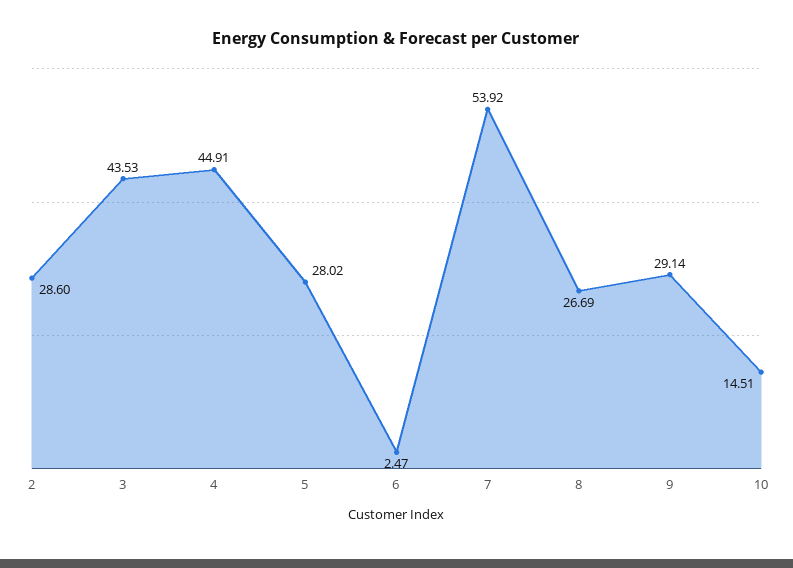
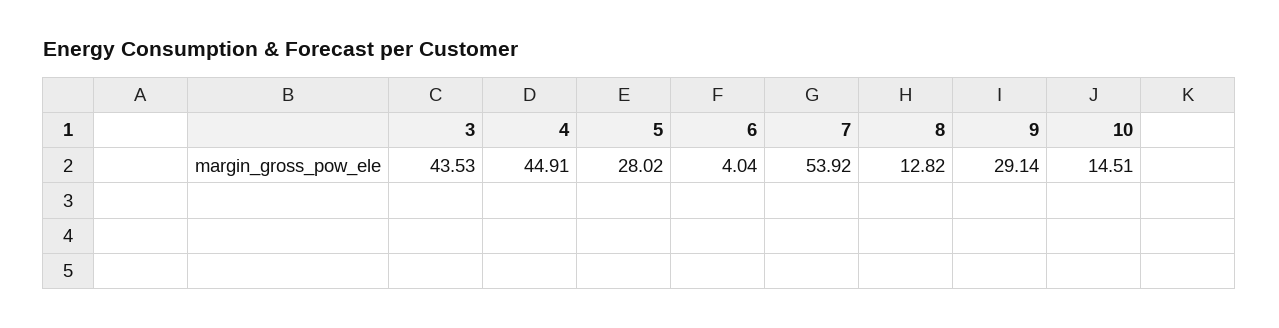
2: 28.6 -> none
6: 2.47 -> 4.04
8: 26.69 -> 12.82

